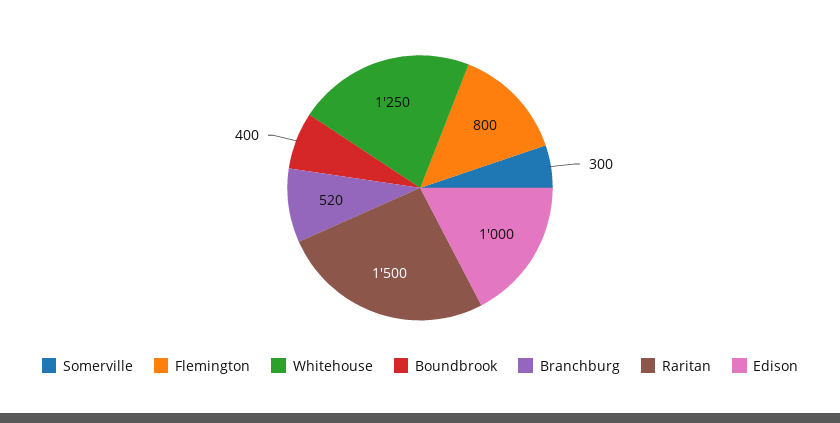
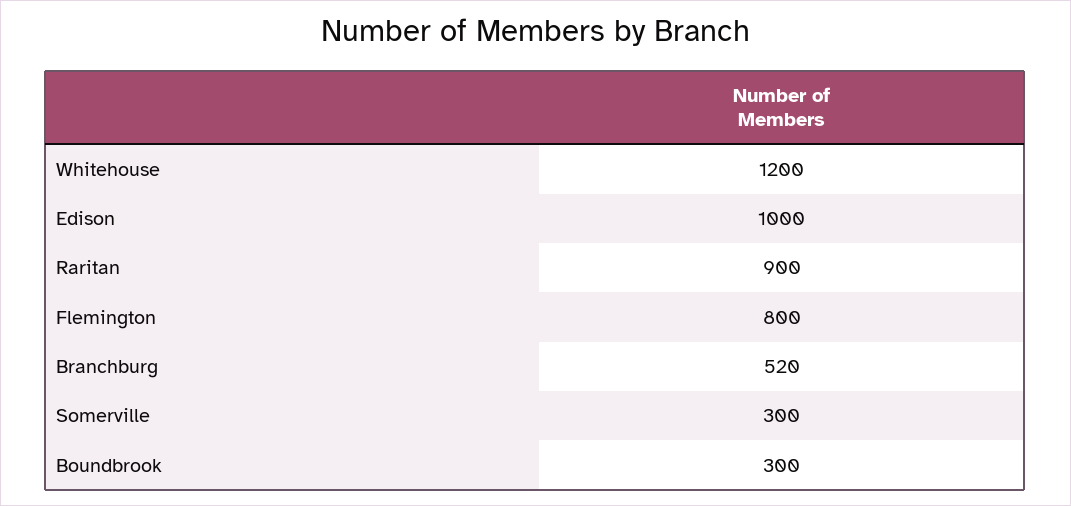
Whitehouse: 1250 -> 1200
Boundbrook: 400 -> 300
Raritan: 1500 -> 900

